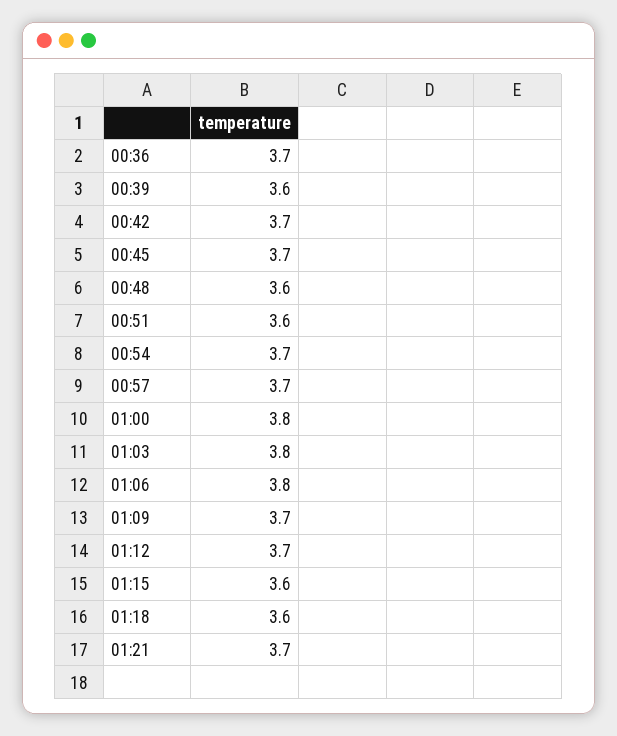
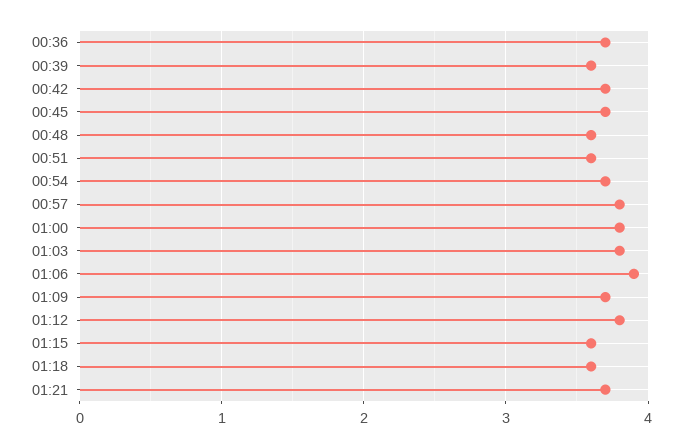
00:57: 3.7 -> 3.8
01:06: 3.8 -> 3.9
01:12: 3.7 -> 3.8

